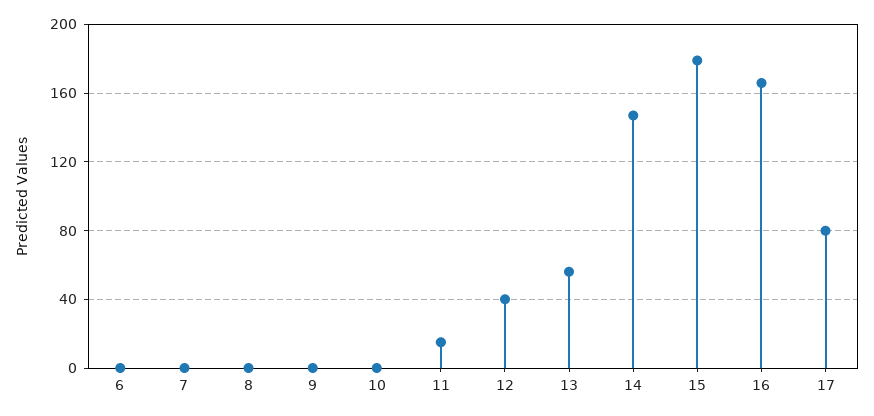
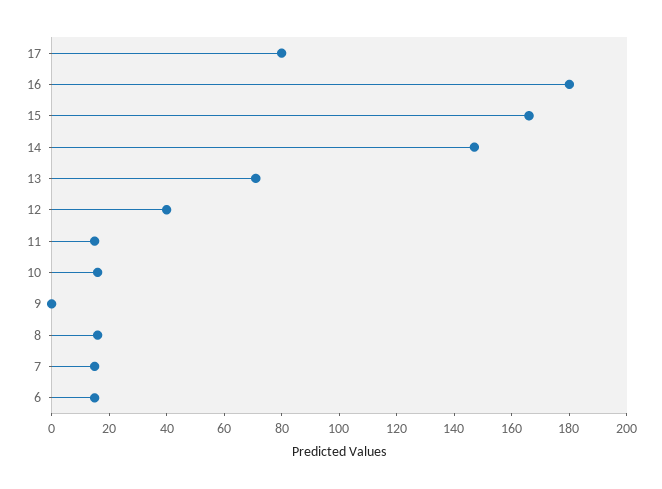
6: 0 -> 15
7: 0 -> 15
8: 0 -> 15
10: 0 -> 15
13: 55 -> 70
15: 180 -> 165
16: 165 -> 180

